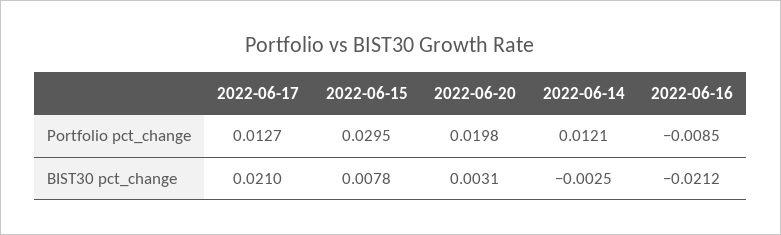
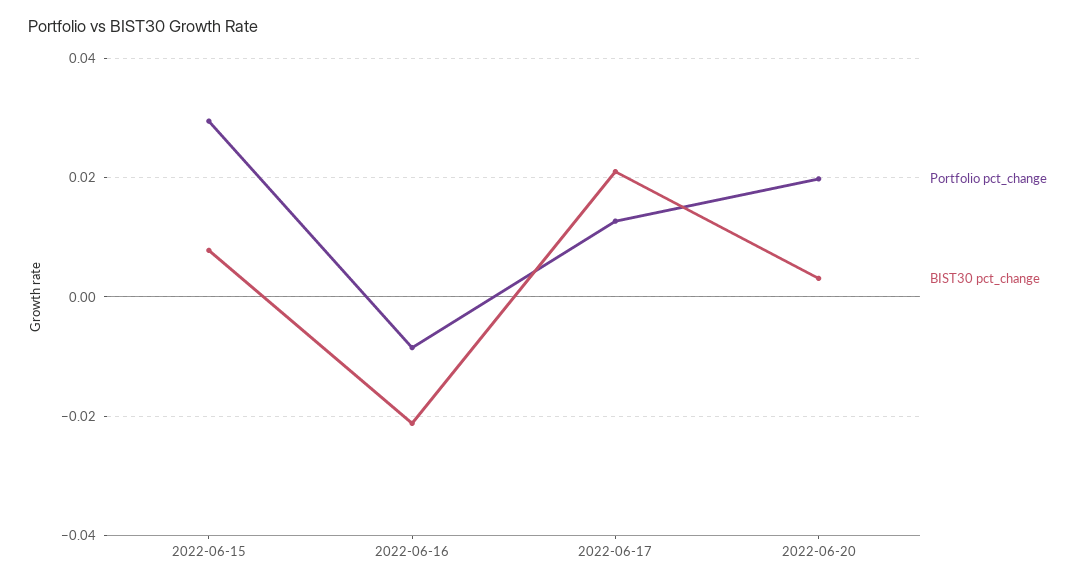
Portfolio pct_change, 2022-06-14: 0.0121 -> none
BIST30 pct_change, 2022-06-14: -0.0025 -> none

